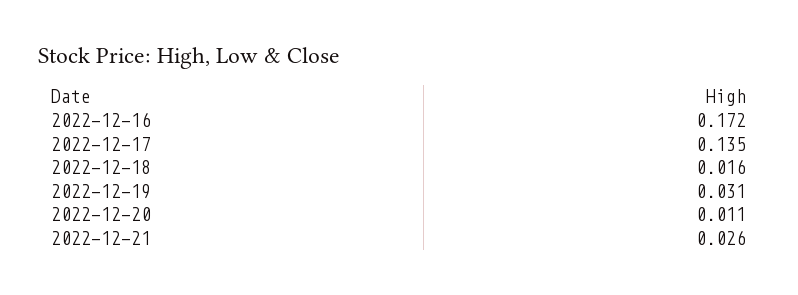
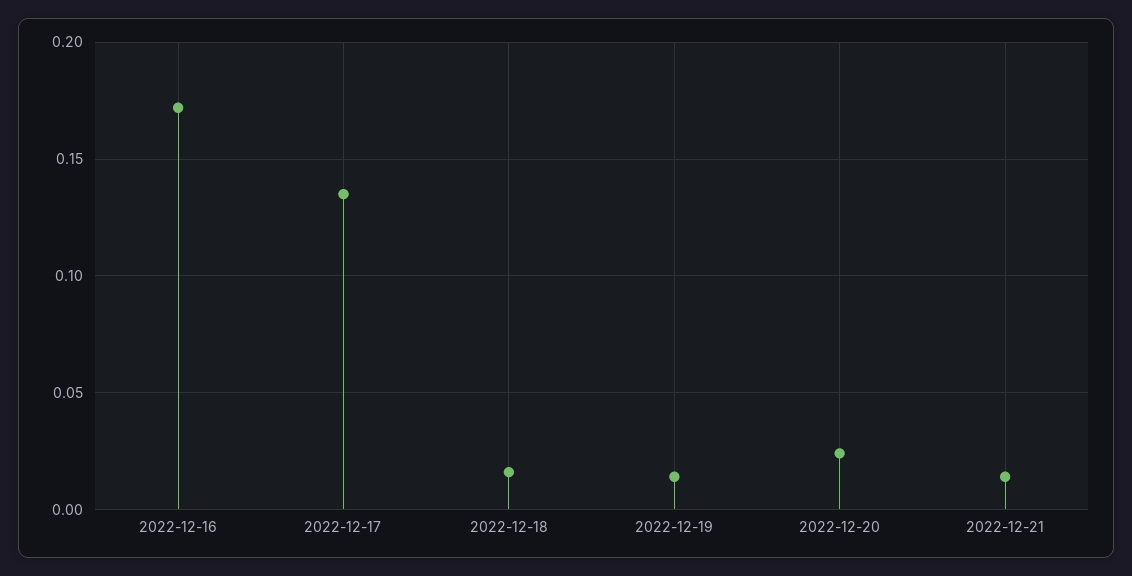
2022-12-19: 0.031 -> 0.015
2022-12-20: 0.011 -> 0.025
2022-12-21: 0.026 -> 0.015

